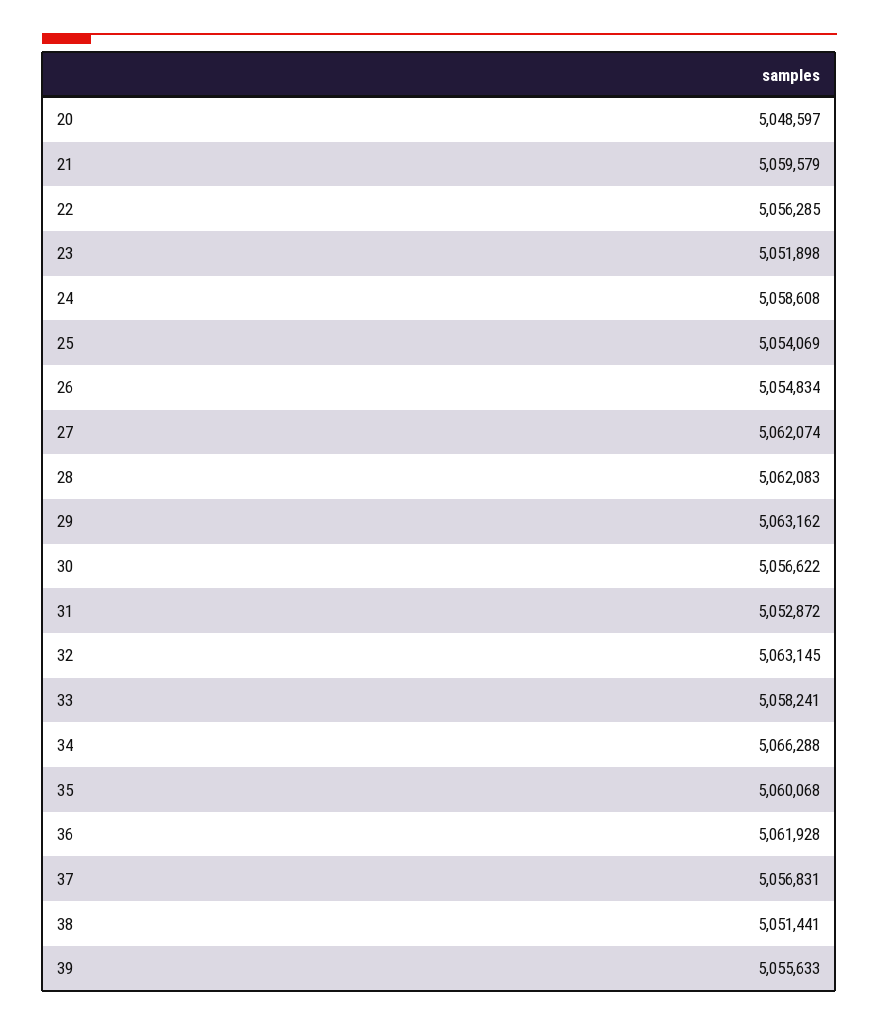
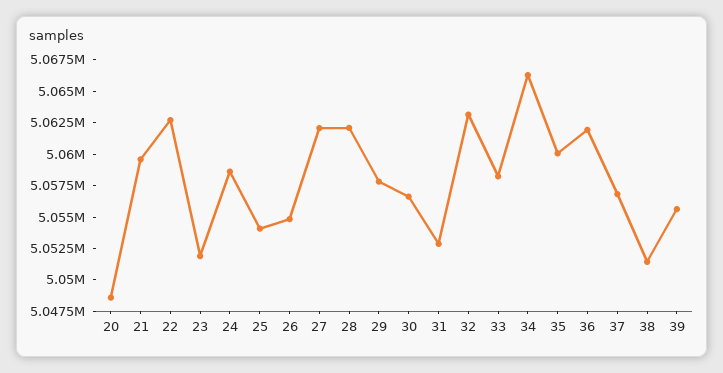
22: 5056285 -> 5062500
29: 5063162 -> 5057500

